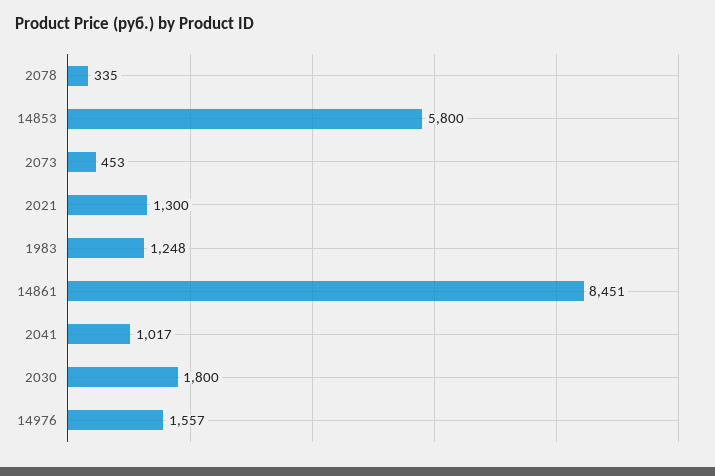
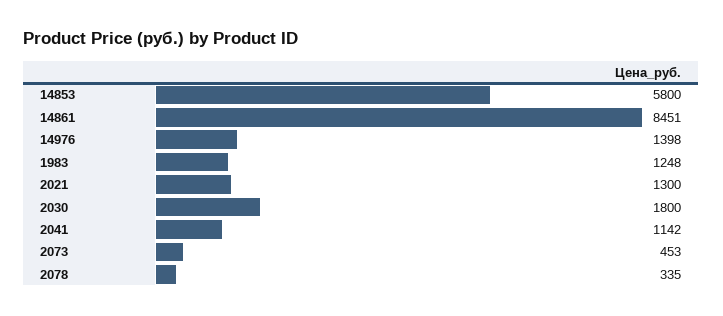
2041: 1017 -> 1142
14976: 1557 -> 1398

